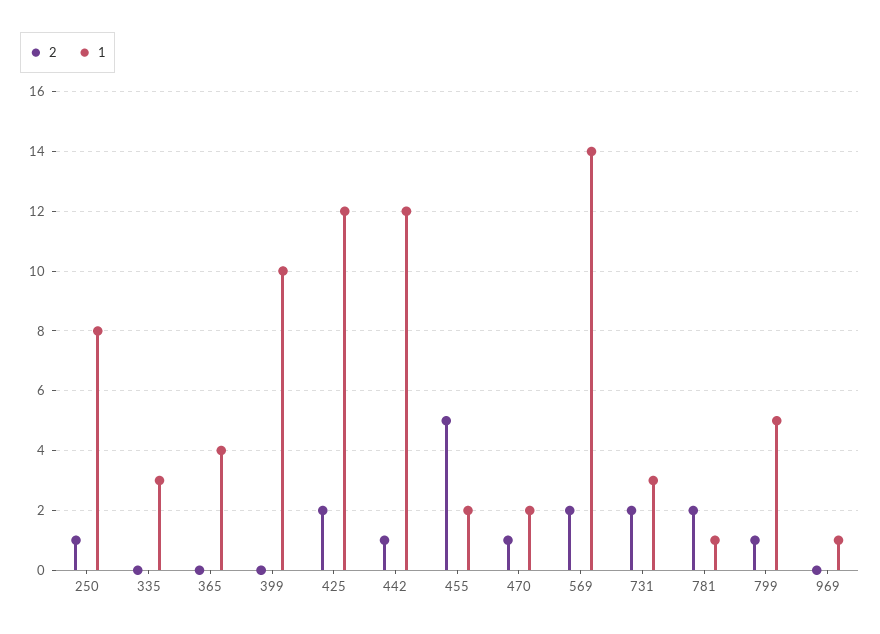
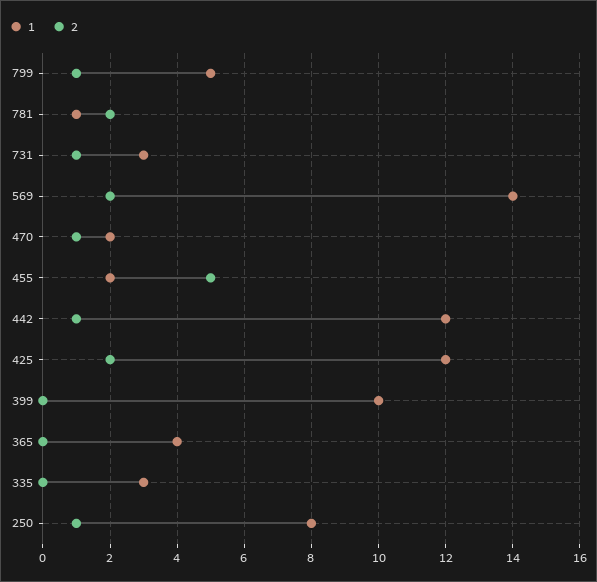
2, 731: 2 -> 1
2, 969: 0 -> none
1, 969: 1 -> none

